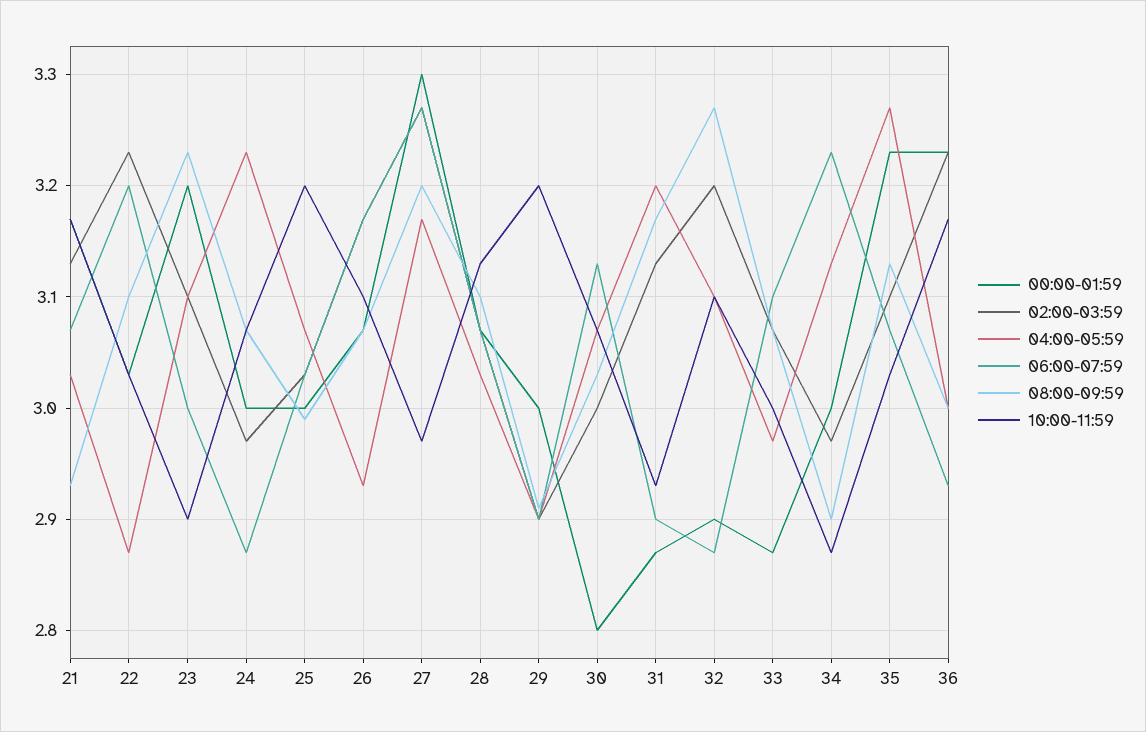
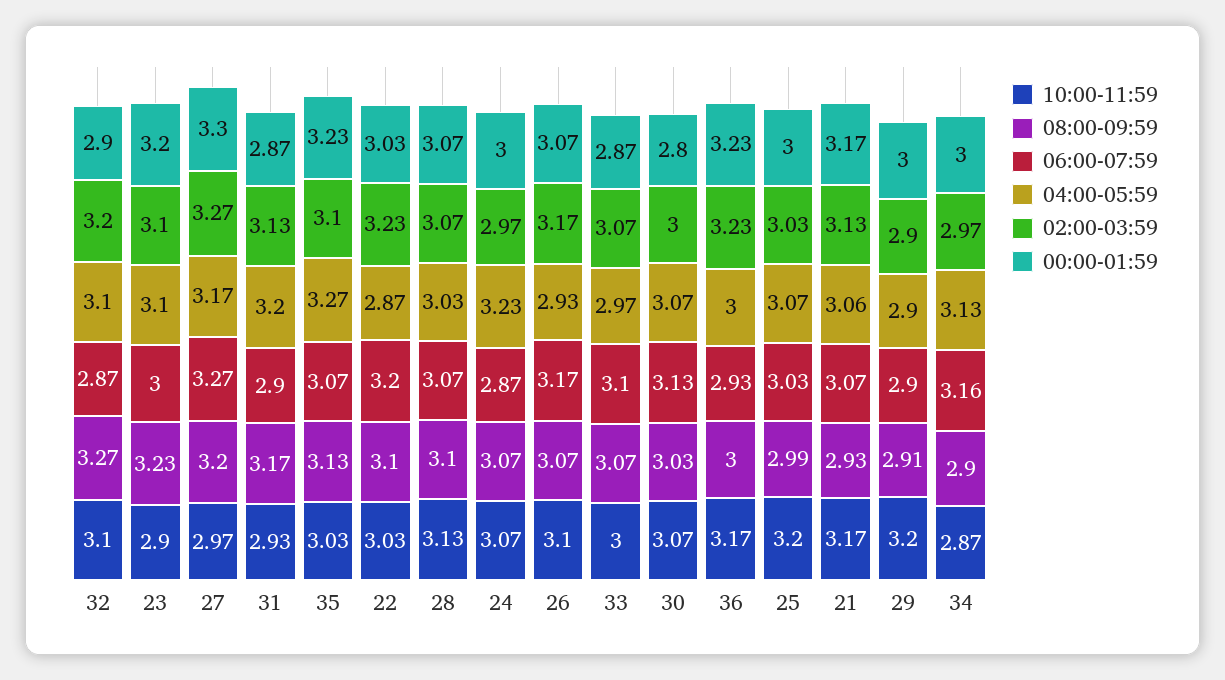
04:00-05:59, 21: 3.03 -> 3.06
06:00-07:59, 34: 3.23 -> 3.16

